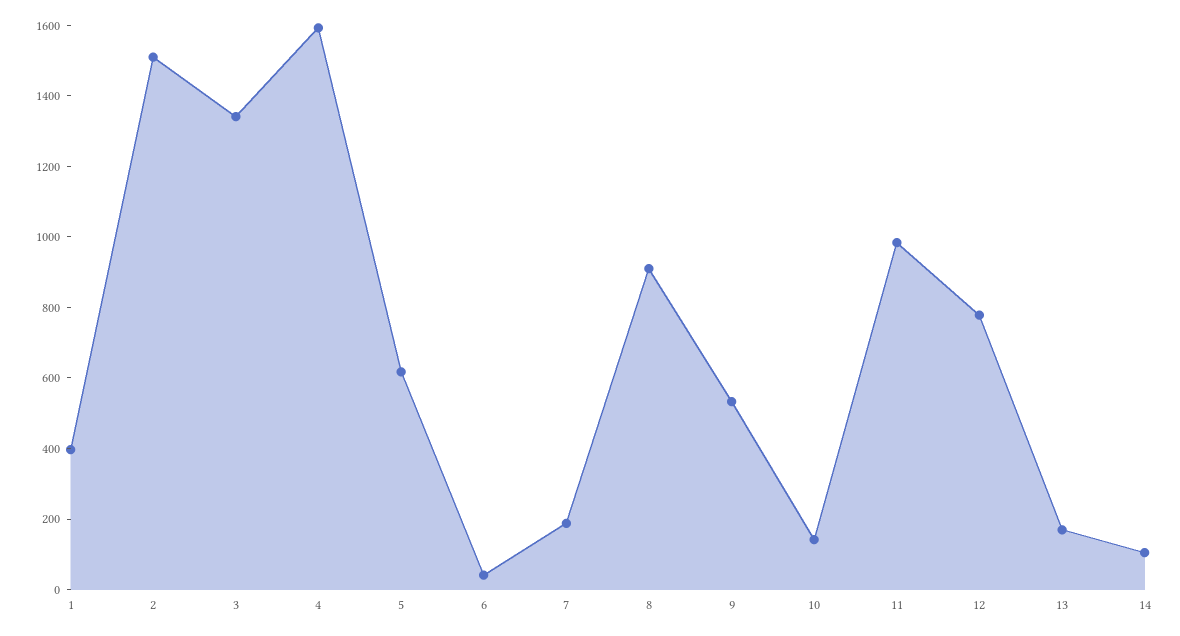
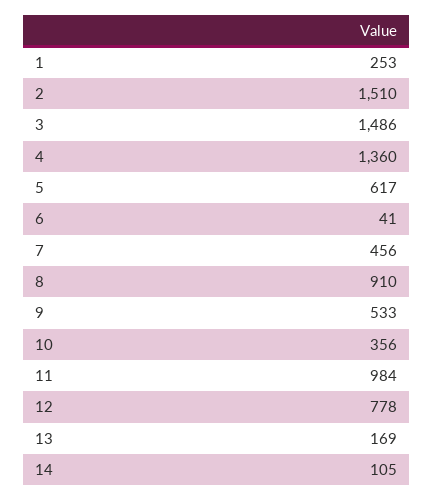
1: 400 -> 253
3: 1350 -> 1486
4: 1600 -> 1360
7: 200 -> 456
10: 150 -> 356

